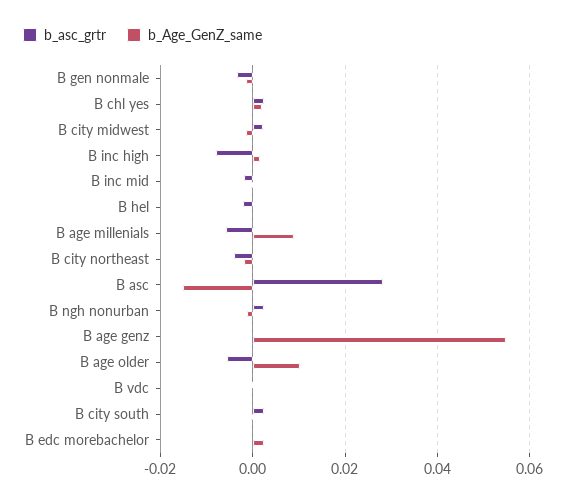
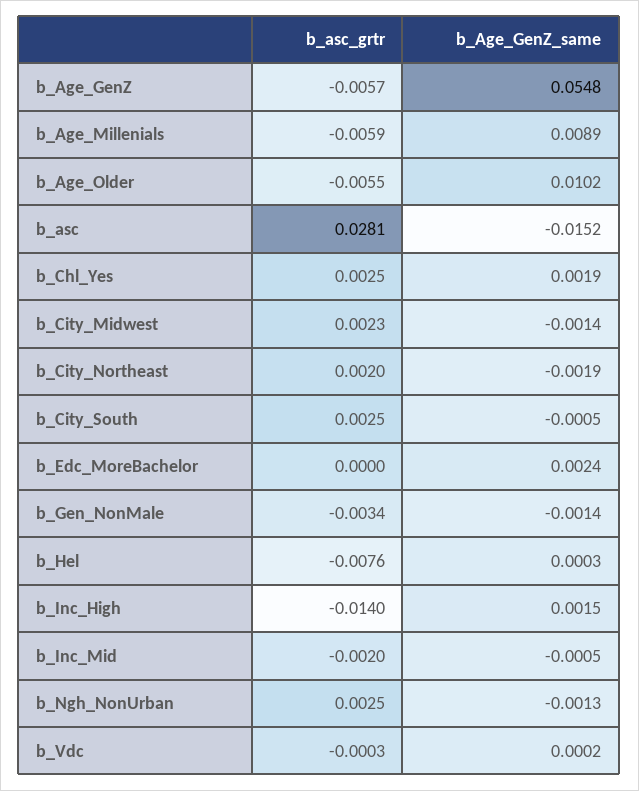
b_asc_grtr, B inc high: -0.008 -> -0.014
b_asc_grtr, B hel: -0.002 -> -0.0076
b_asc_grtr, B city northeast: -0.004 -> 0.002
b_asc_grtr, B age genz: 0 -> -0.0057

